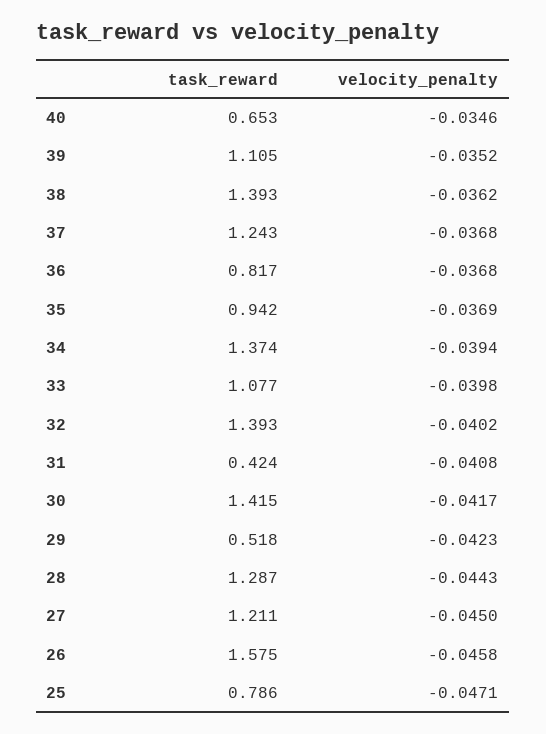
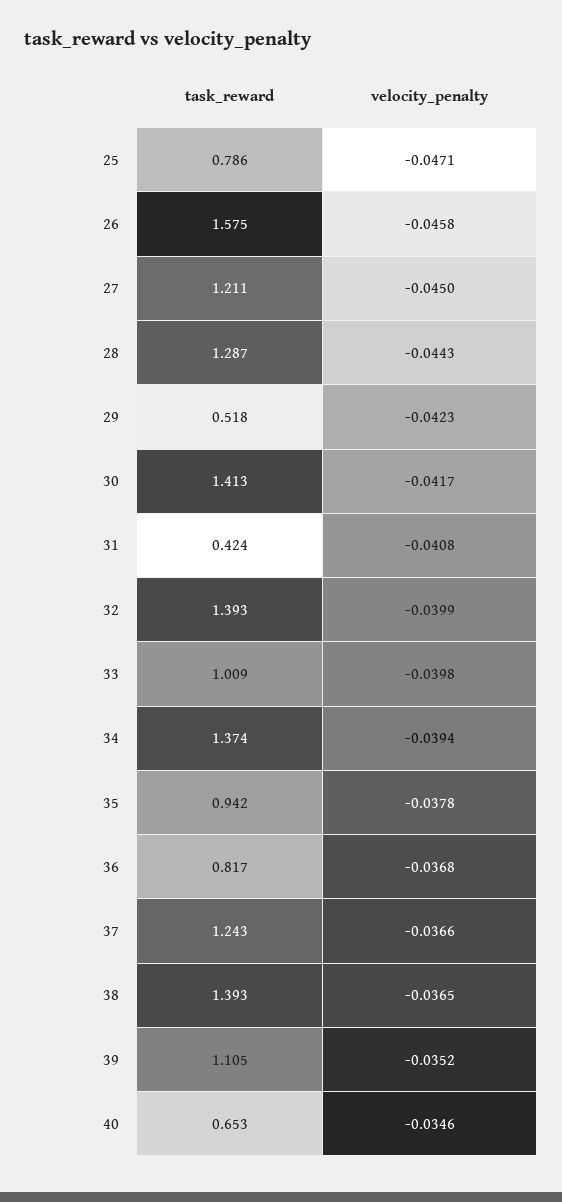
velocity_penalty, 38: -0.0362 -> -0.0365
velocity_penalty, 37: -0.0368 -> -0.0366
velocity_penalty, 35: -0.0369 -> -0.0378
task_reward, 33: 1.077 -> 1.009
velocity_penalty, 32: -0.0402 -> -0.0399
task_reward, 30: 1.415 -> 1.413

